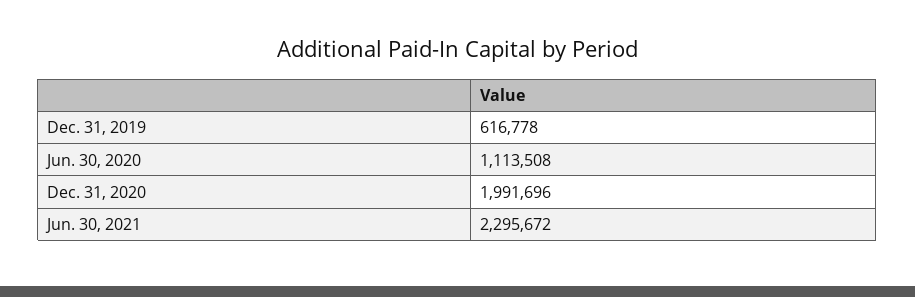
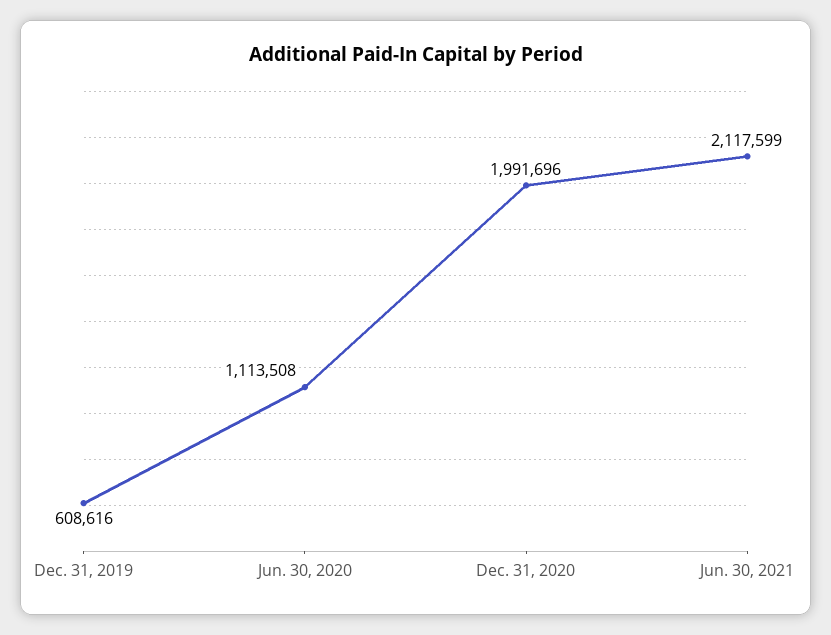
Dec. 31, 2019: 616778 -> 608616
Jun. 30, 2021: 2295672 -> 2117599

